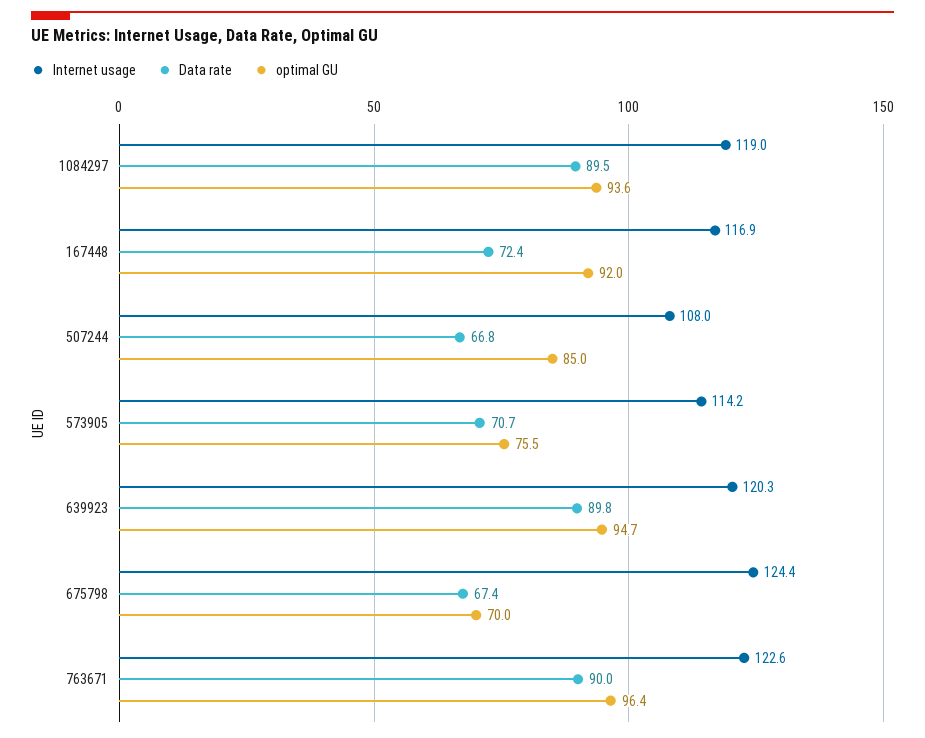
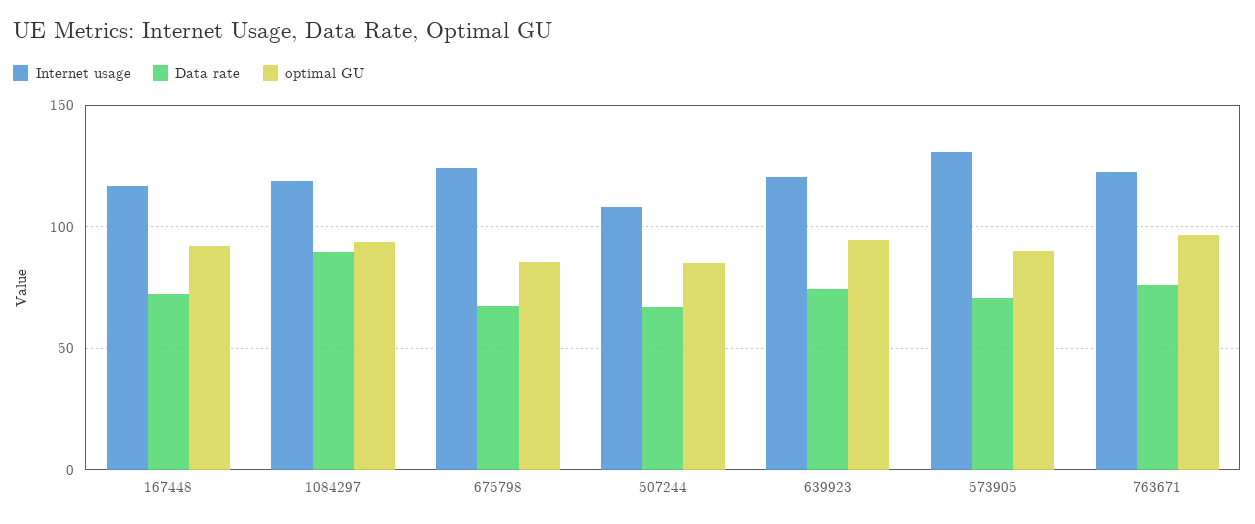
Internet usage, 573905: 114.2 -> 130
optimal GU, 573905: 75.5 -> 90
Data rate, 639923: 89.8 -> 75
optimal GU, 675798: 70 -> 85
Data rate, 763671: 90 -> 75

